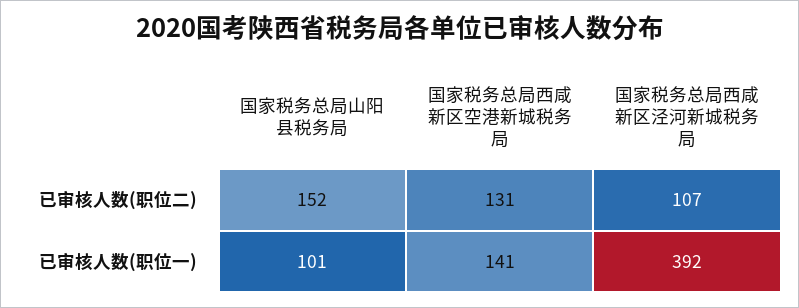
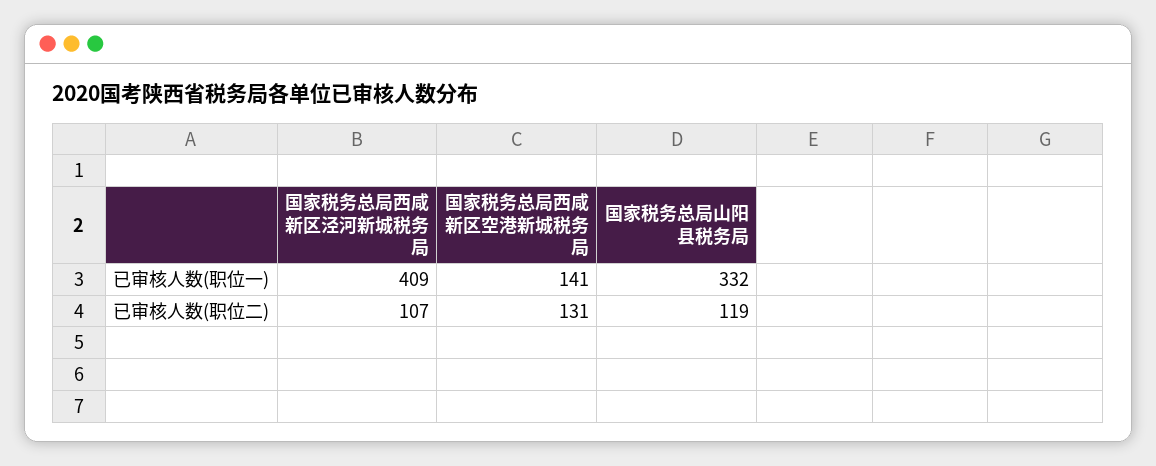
国家税务总局山阳县税务局, 已审核人数(职位二): 152 -> 119
国家税务总局山阳县税务局, 已审核人数(职位一): 101 -> 332
国家税务总局西咸新区泾河新城税务局, 已审核人数(职位一): 392 -> 409

